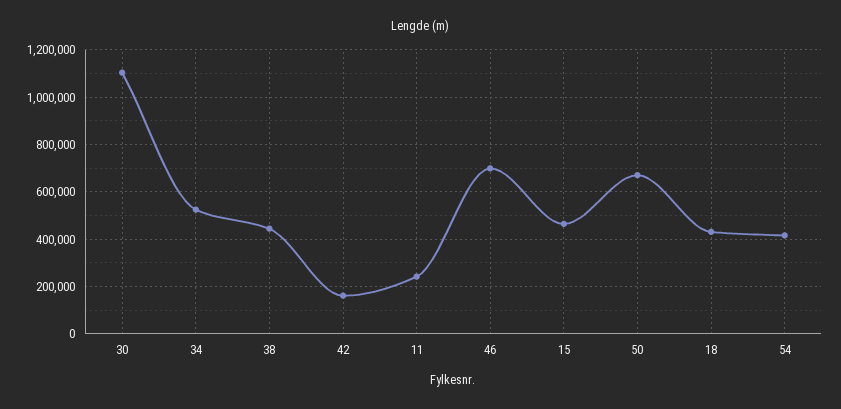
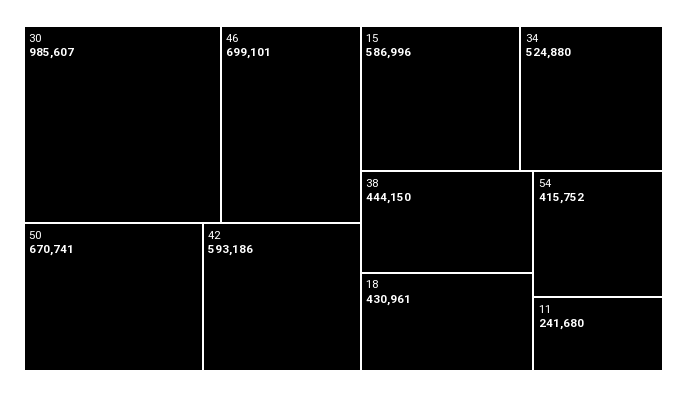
30: 1100000 -> 985607
42: 150000 -> 593186
15: 450000 -> 586996

